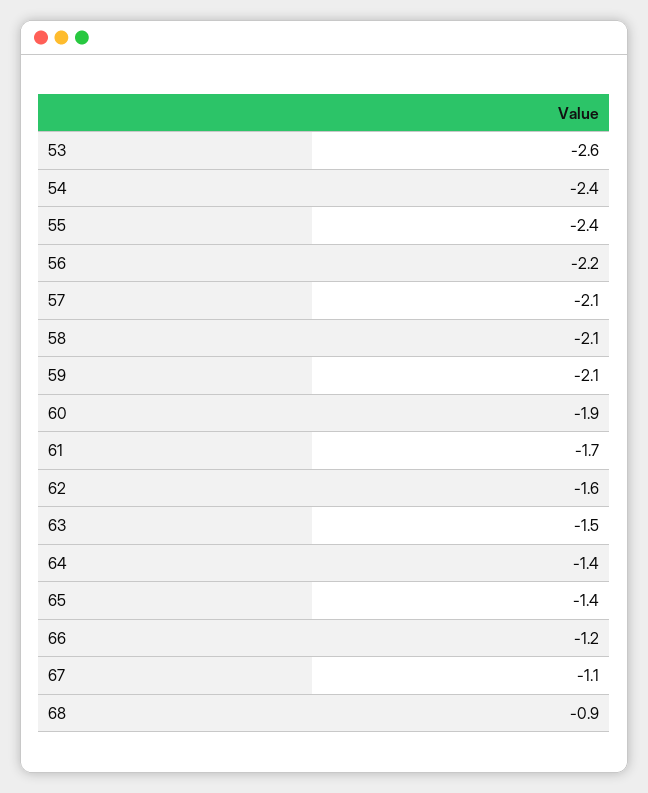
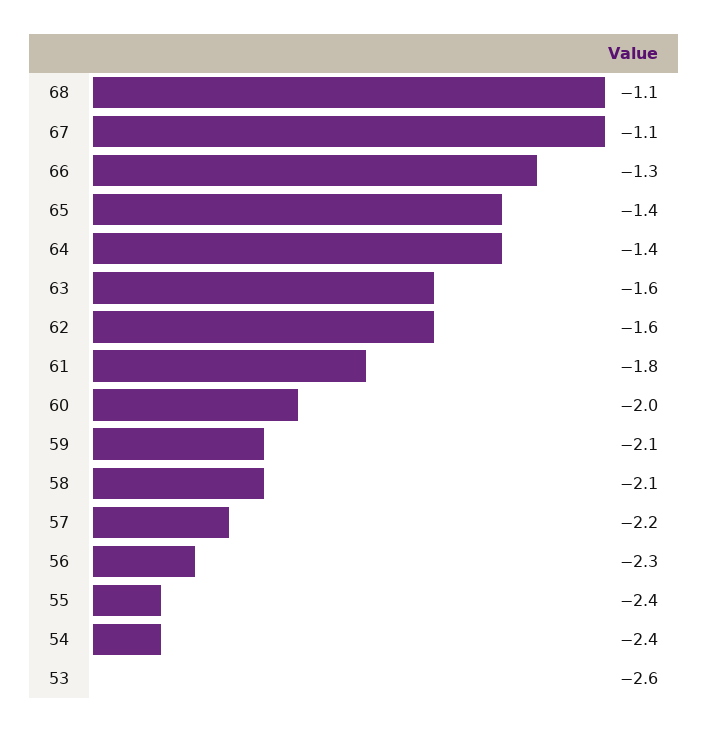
56: -2.2 -> -2.3
57: -2.1 -> -2.2
60: -1.9 -> -2
61: -1.7 -> -1.8
63: -1.5 -> -1.6
66: -1.2 -> -1.3
68: -0.9 -> -1.1

